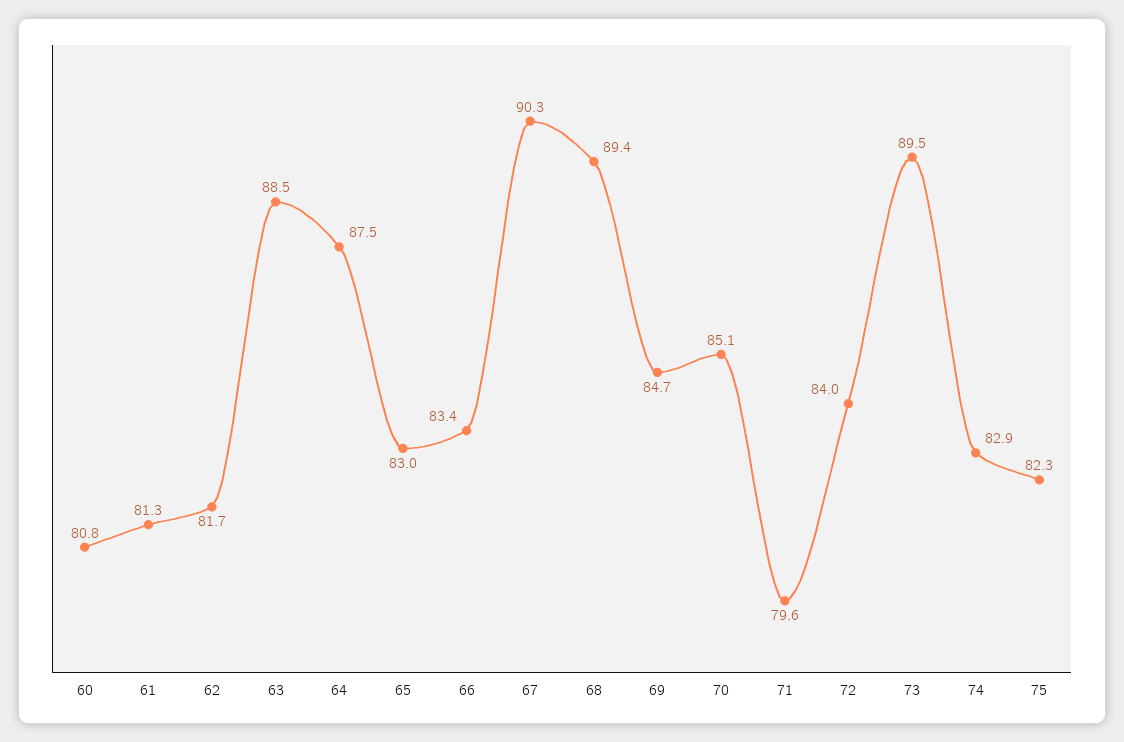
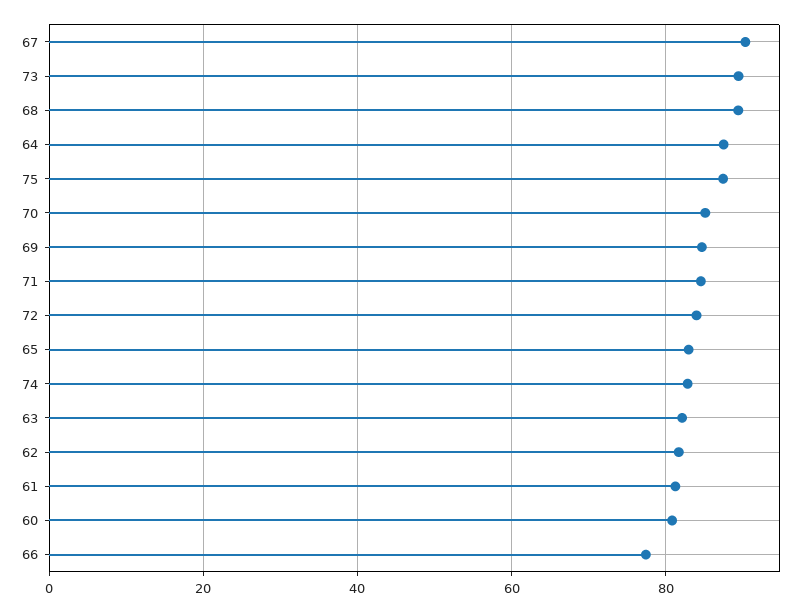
63: 88.5 -> 82
66: 83.4 -> 78
71: 79.6 -> 84
75: 82.3 -> 88

